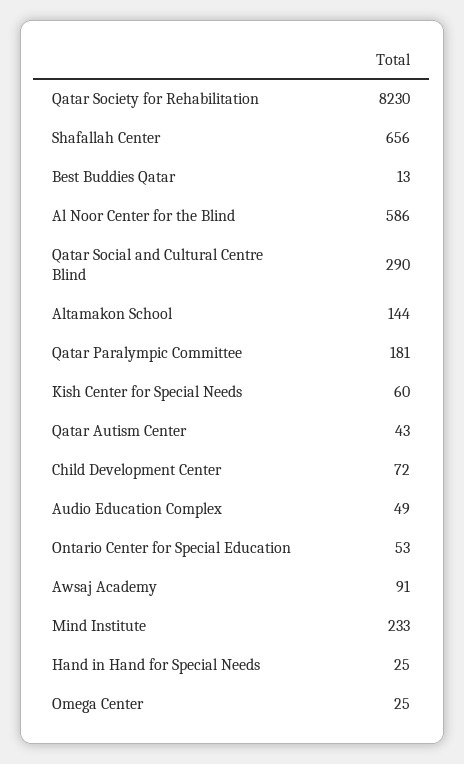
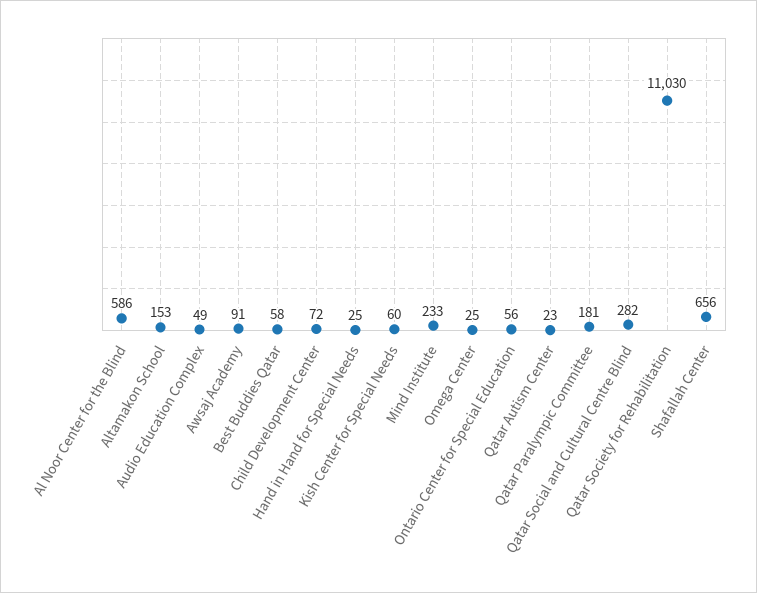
Qatar Society for Rehabilitation: 8230 -> 11030
Best Buddies Qatar: 13 -> 58
Qatar Social and Cultural Centre Blind: 290 -> 282
Altamakon School: 144 -> 153
Qatar Autism Center: 43 -> 23
Ontario Center for Special Education: 53 -> 56

